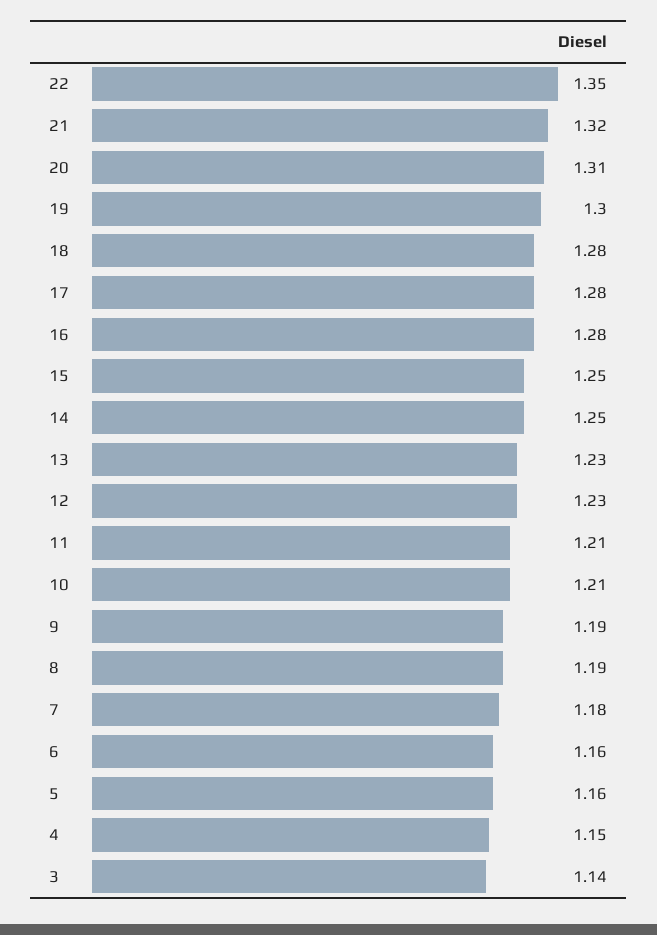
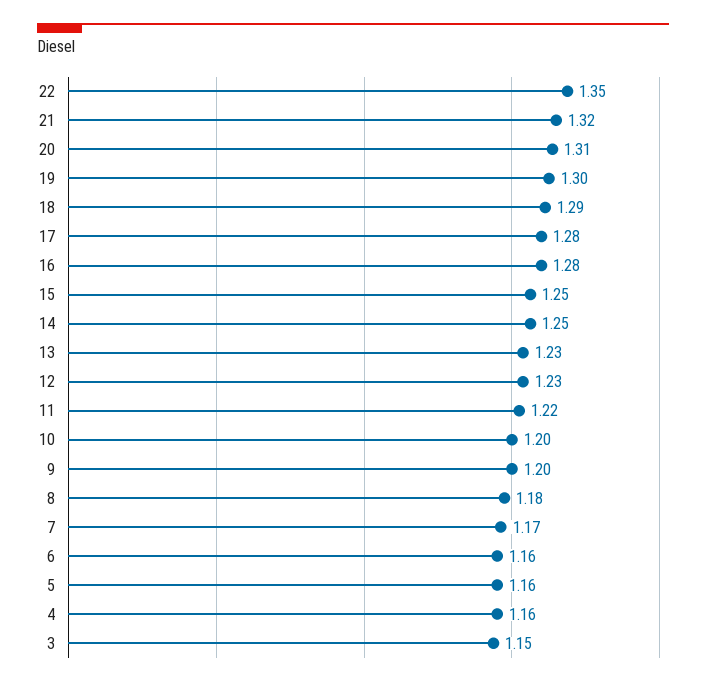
18: 1.28 -> 1.29
11: 1.21 -> 1.22
10: 1.21 -> 1.2
9: 1.19 -> 1.2
8: 1.19 -> 1.18
7: 1.18 -> 1.17
4: 1.15 -> 1.16
3: 1.14 -> 1.15

